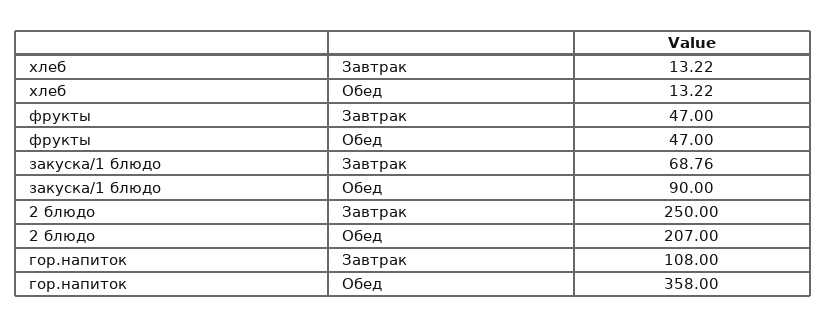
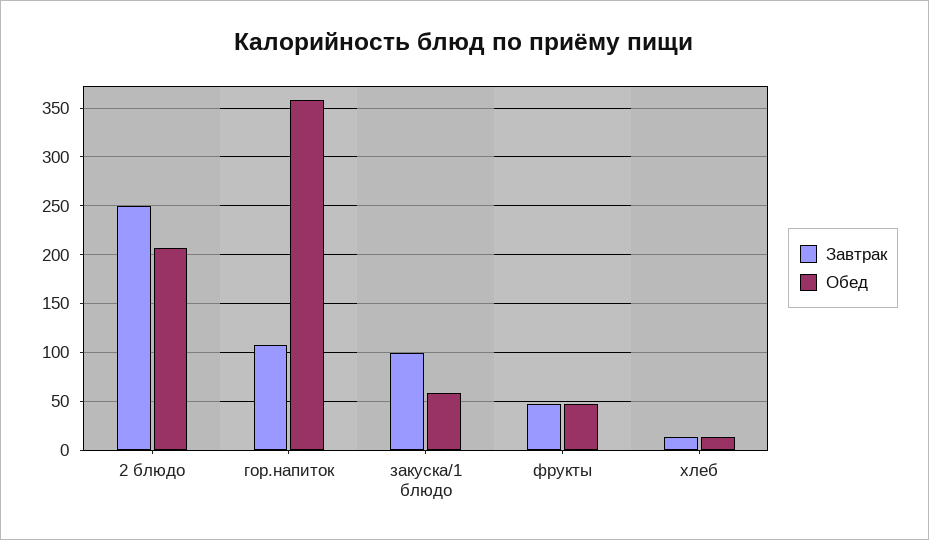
Завтрак, закуска/1 блюдо: 68.76 -> 100
Обед, закуска/1 блюдо: 90 -> 60

